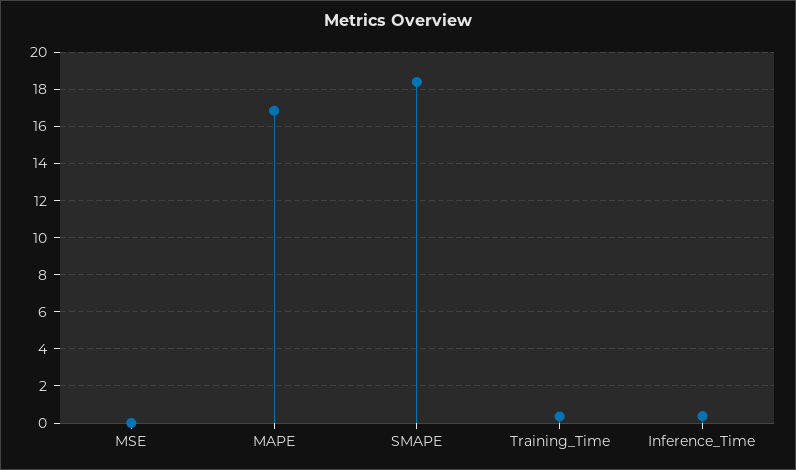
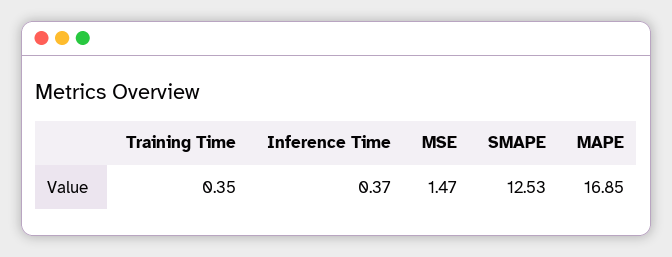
MSE: 0 -> 1.47
SMAPE: 18.5 -> 12.53

